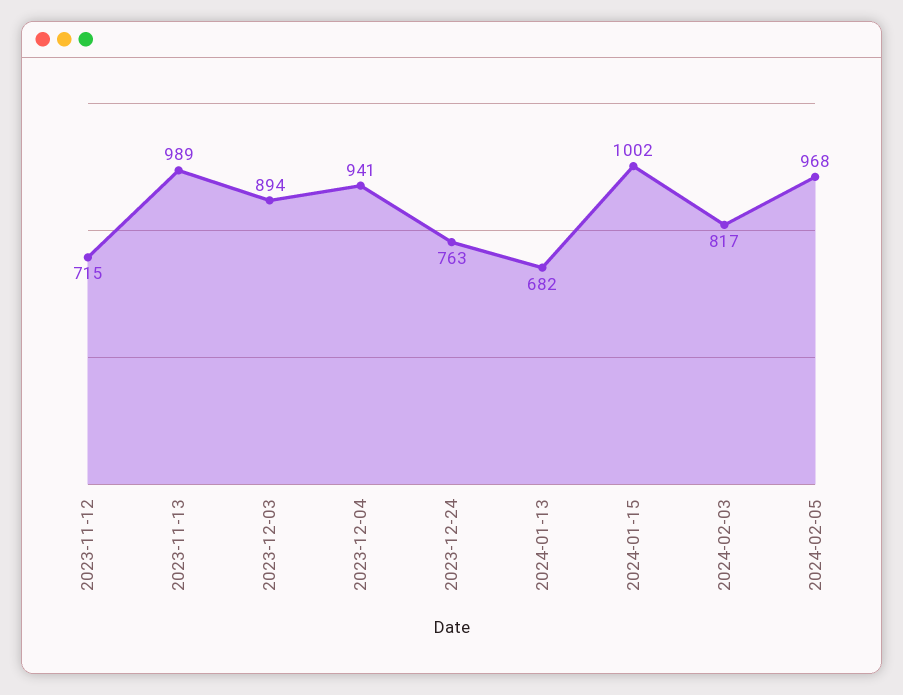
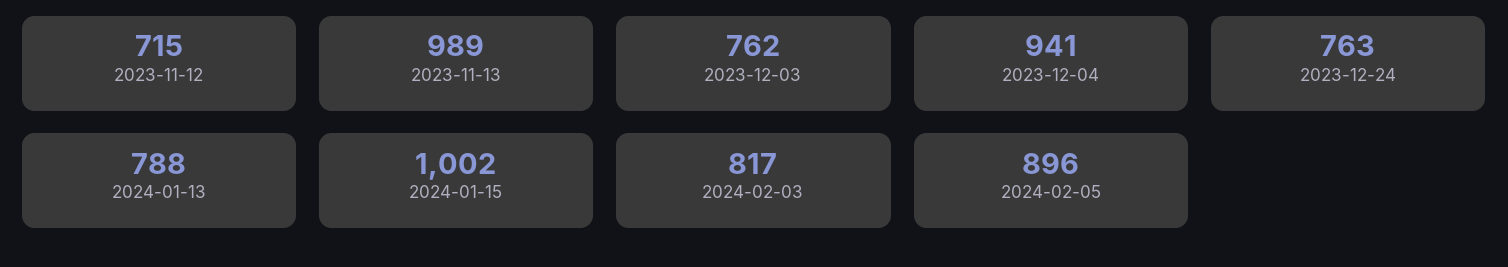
2023-12-03: 894 -> 762
2024-01-13: 682 -> 788
2024-02-05: 968 -> 896

